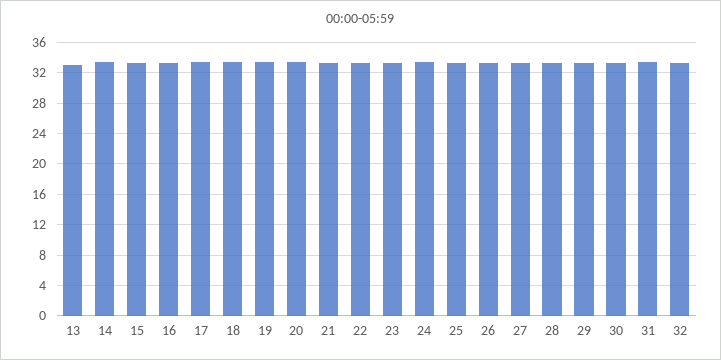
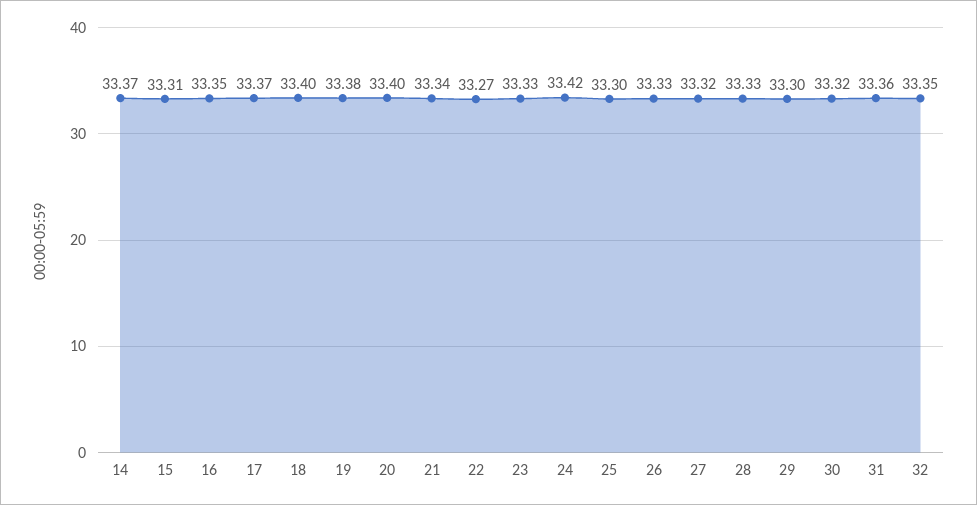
13: 33 -> none

